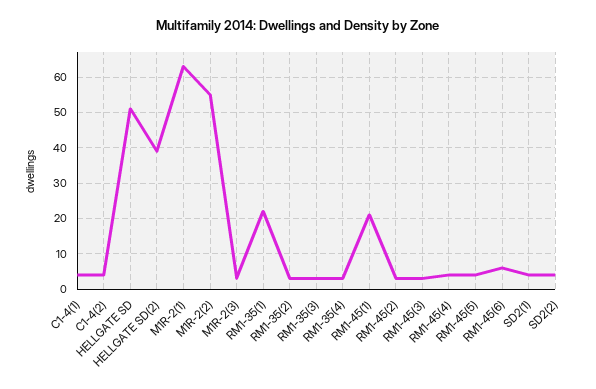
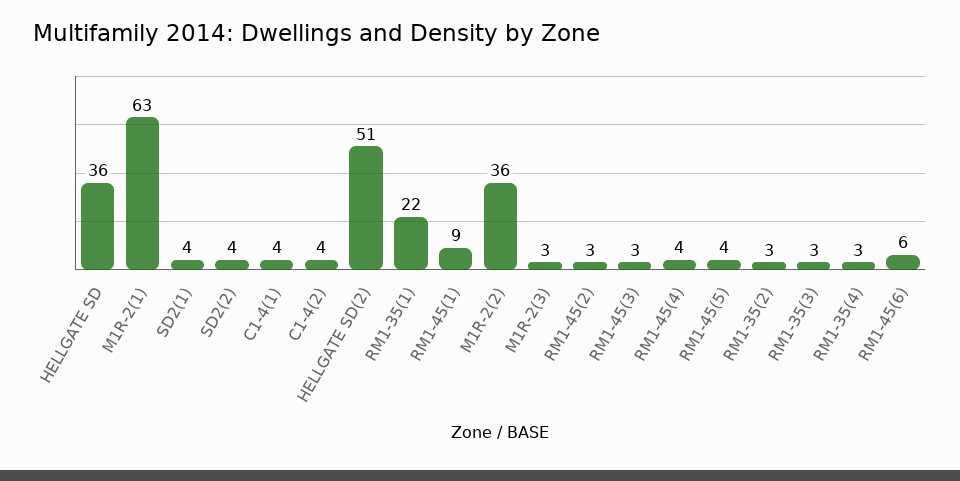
HELLGATE SD: 50 -> 36
HELLGATE SD(2): 40 -> 51
M1R-2(2): 55 -> 36
RM1-45(1): 20 -> 9

